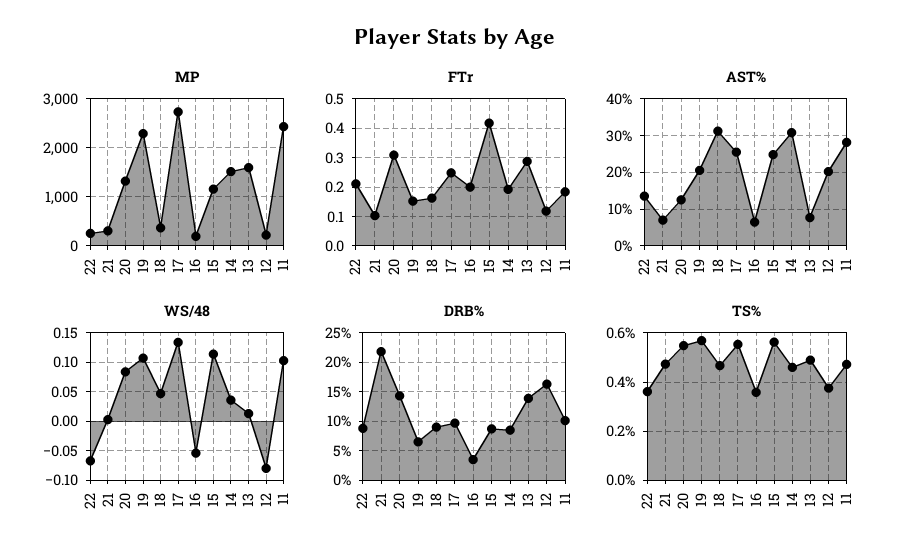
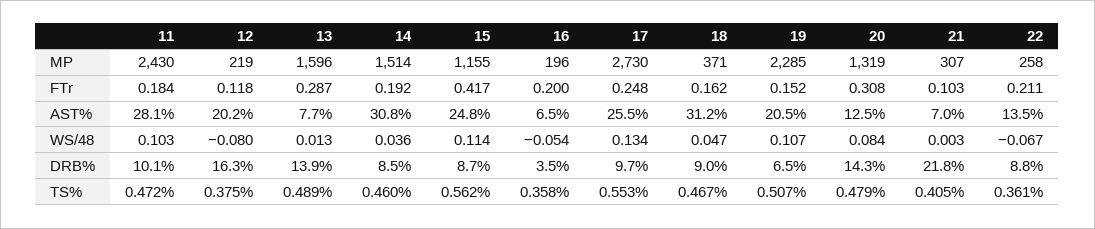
TS%, 21: 0.475 -> 0.405
TS%, 20: 0.55 -> 0.479
TS%, 19: 0.575 -> 0.507

